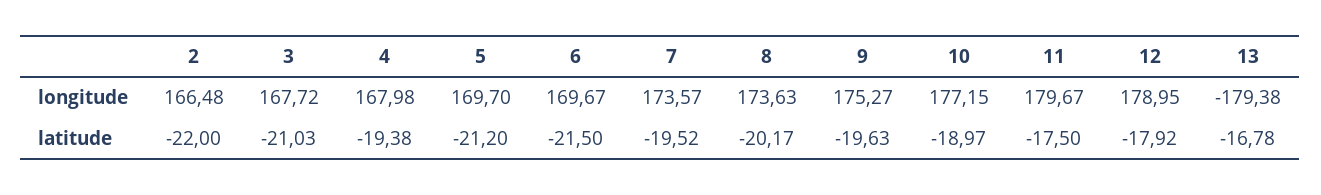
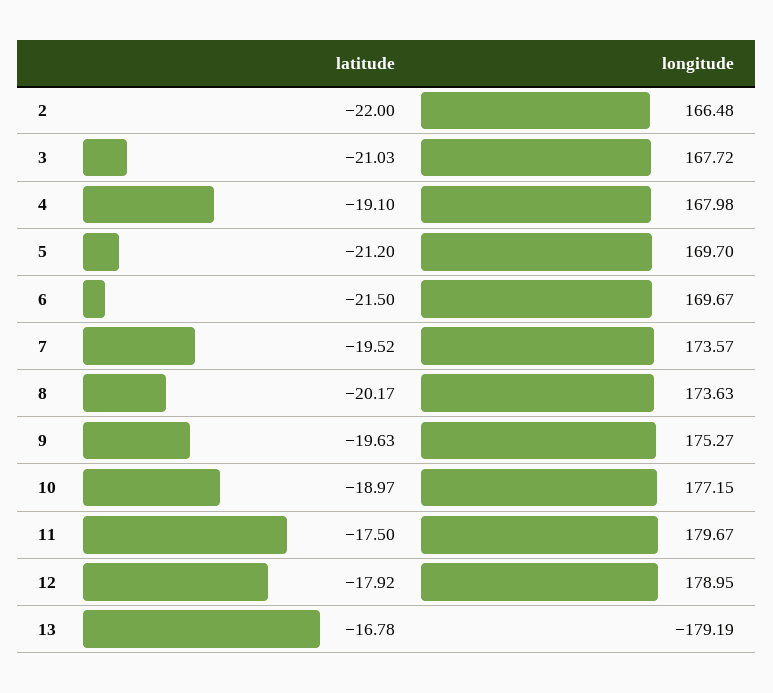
13, longitude: -179.38 -> -179.19
4, latitude: -19.38 -> -19.1

